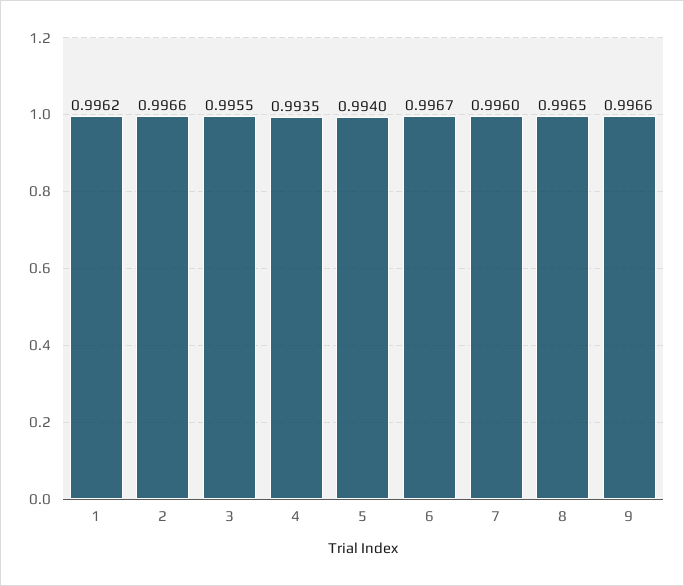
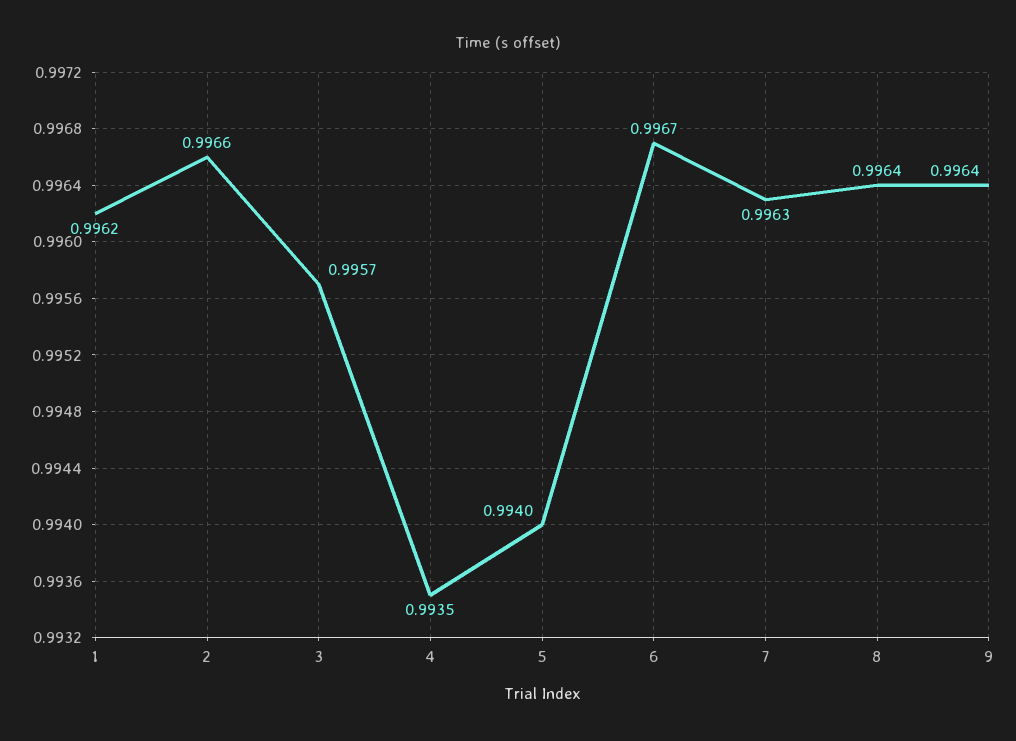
3: 0.9955 -> 0.9957
7: 0.996 -> 0.9963
8: 0.9965 -> 0.9964
9: 0.9966 -> 0.9964

